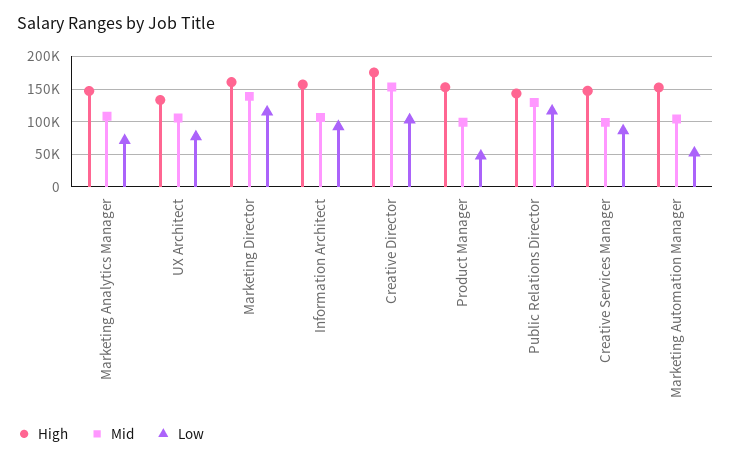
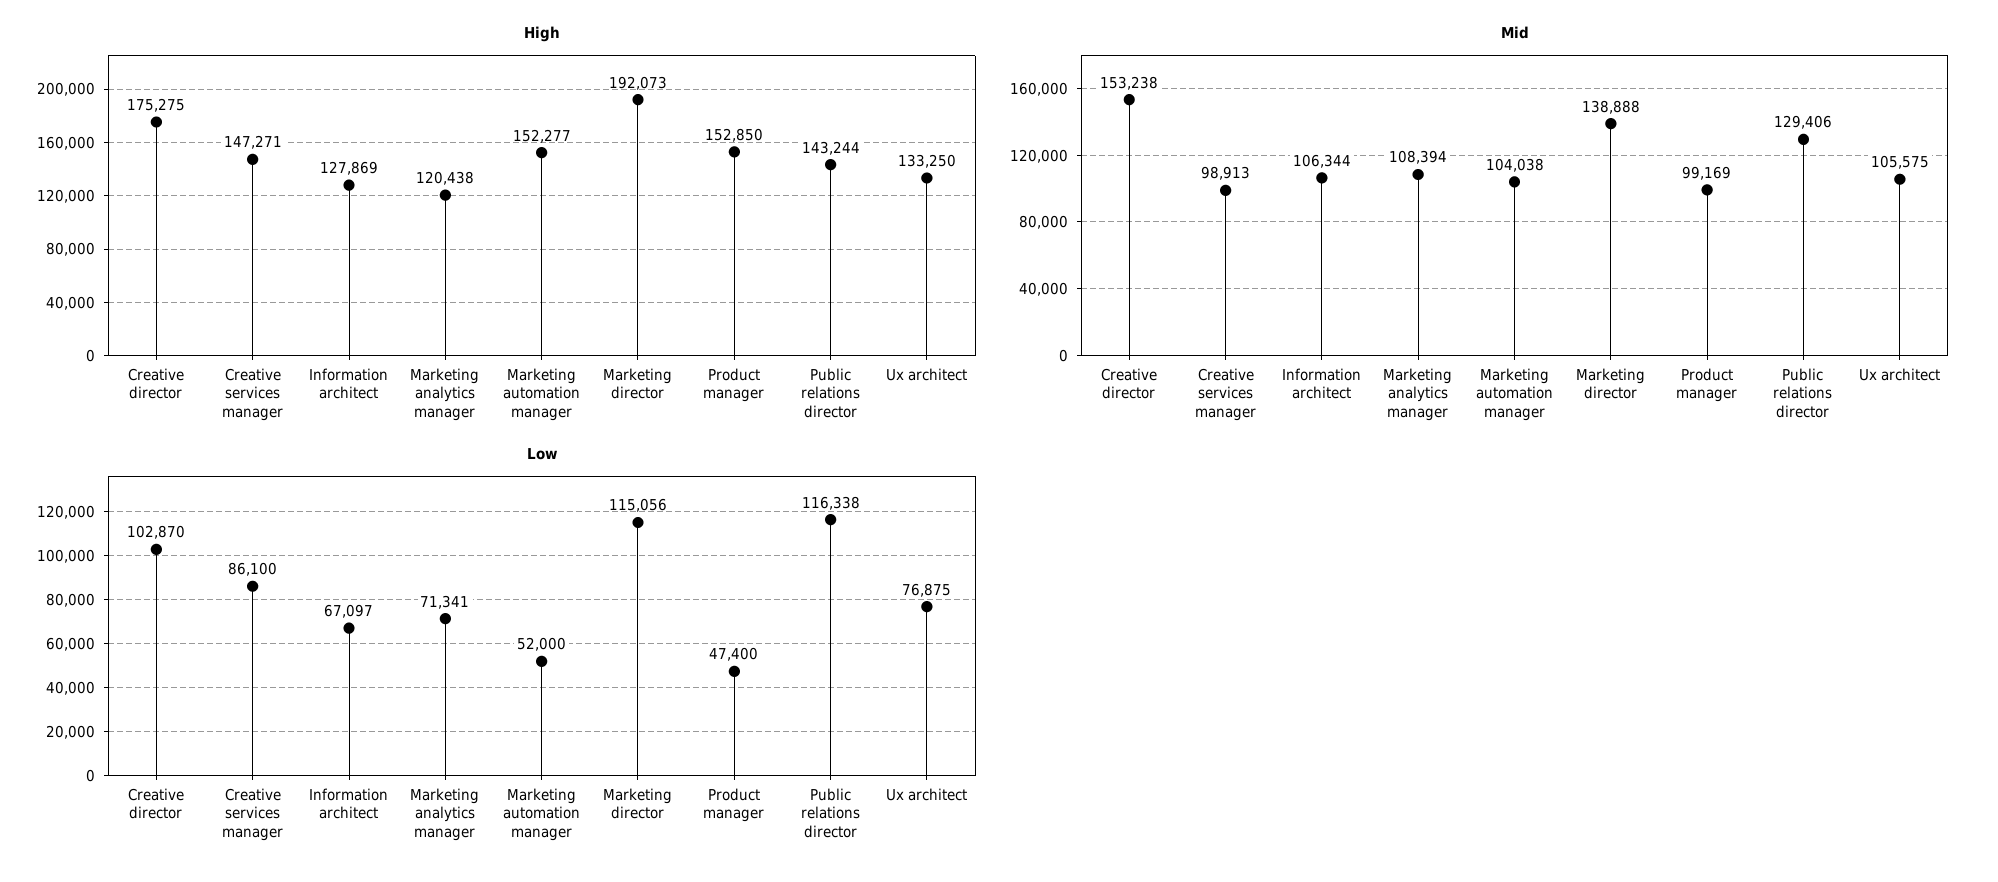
High, Marketing Analytics Manager: 150000 -> 120438
High, Marketing Director: 160000 -> 192073
High, Information Architect: 160000 -> 127869
Low, Information Architect: 90000 -> 67097

